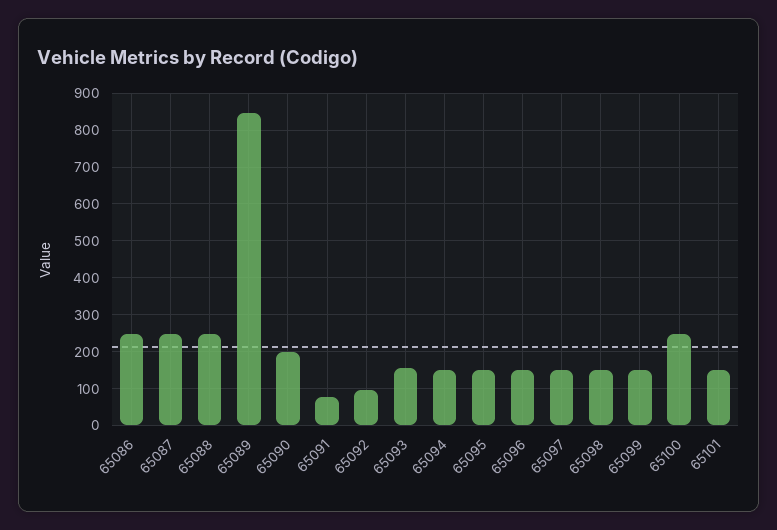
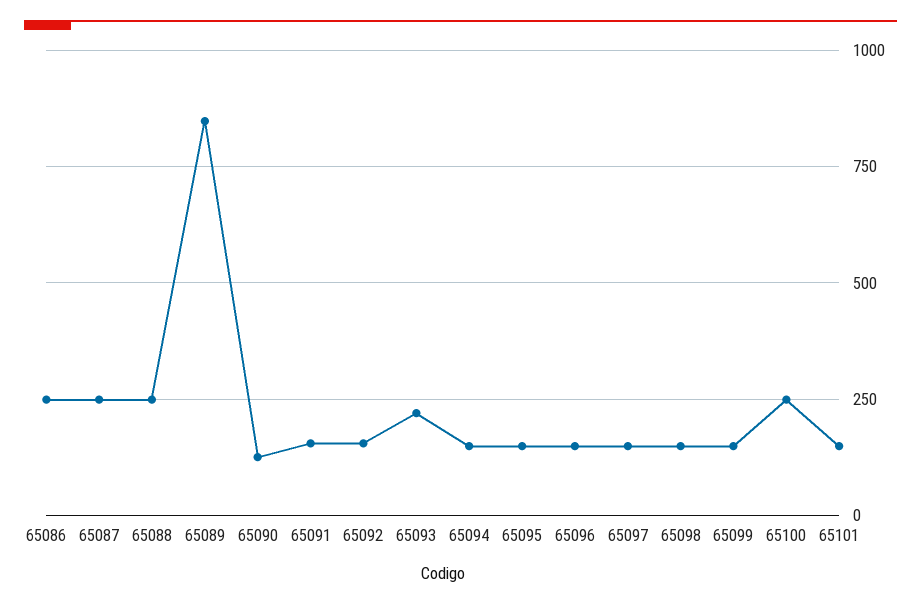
65090: 200 -> 125
65091: 80 -> 150
65092: 100 -> 150
65093: 160 -> 225

